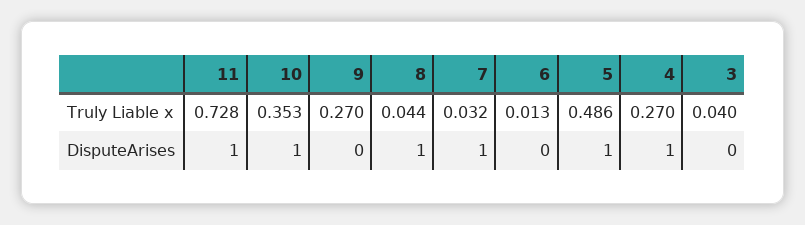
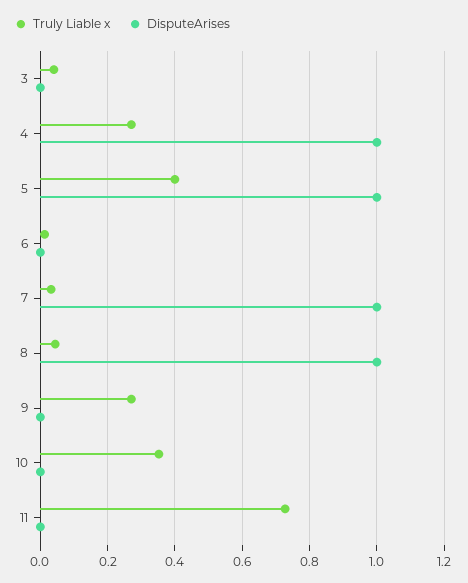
Truly Liable x, 5: 0.486 -> 0.4
DisputeArises, 11: 1 -> 0
DisputeArises, 10: 1 -> 0

